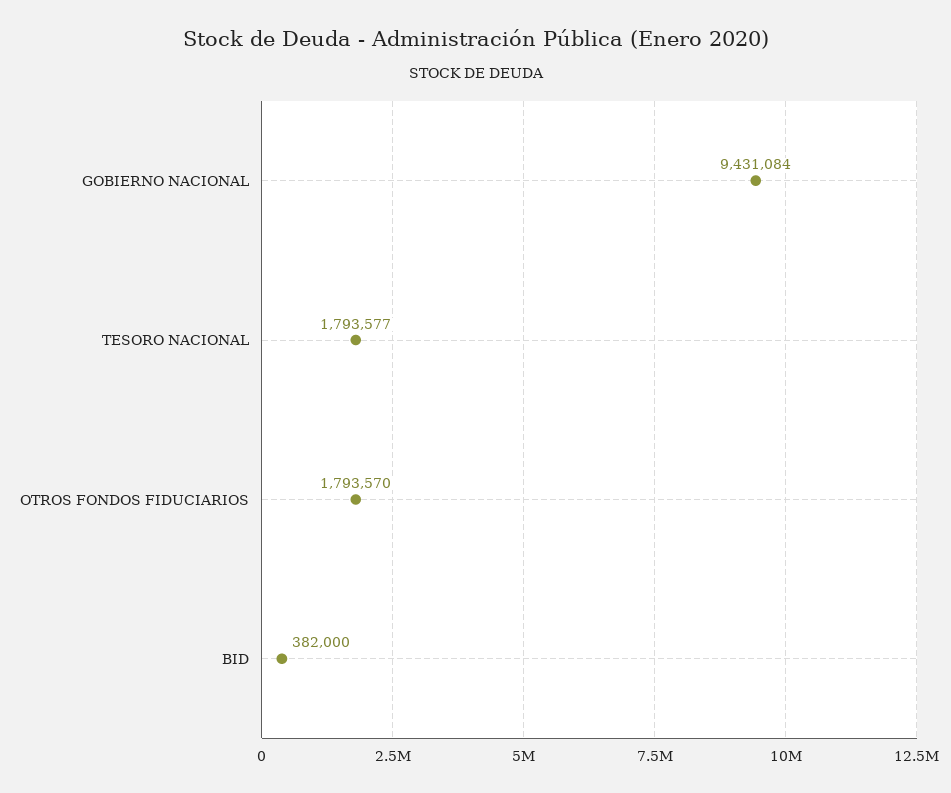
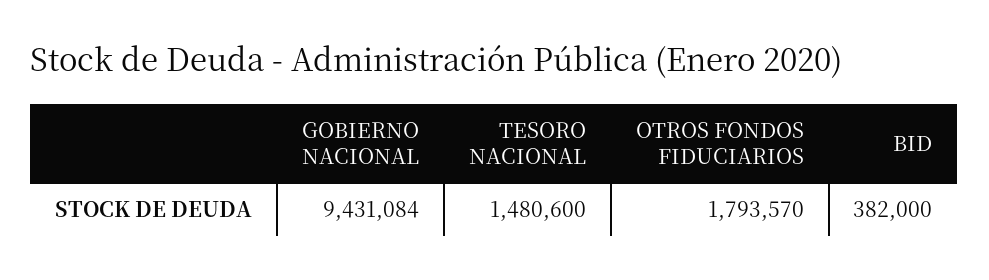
TESORO NACIONAL: 1793577 -> 1480600

